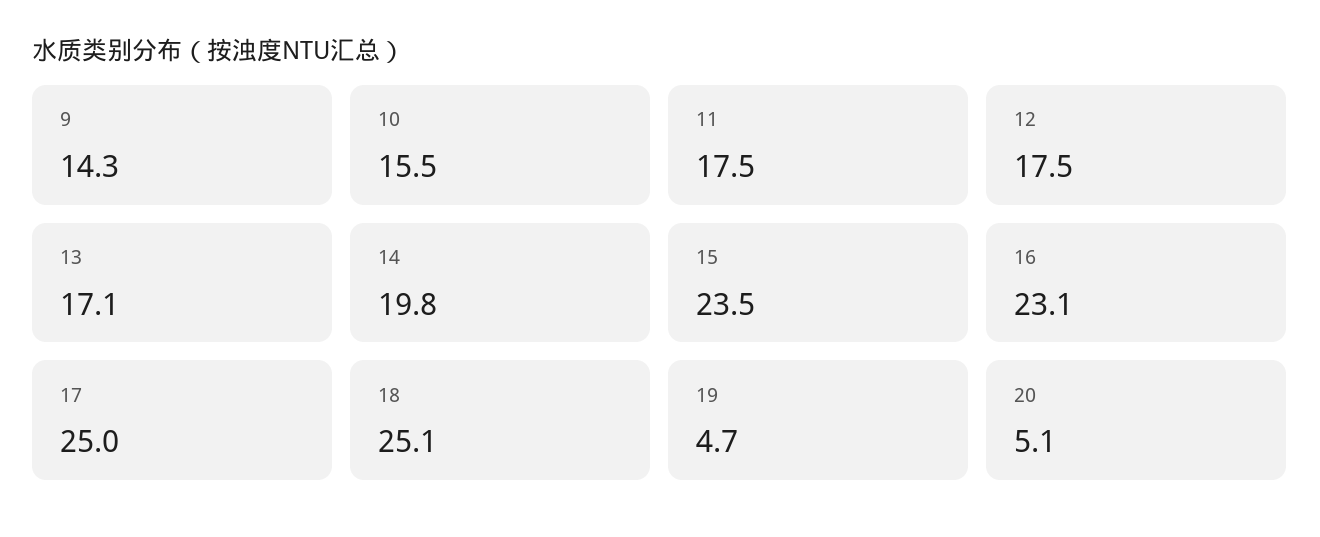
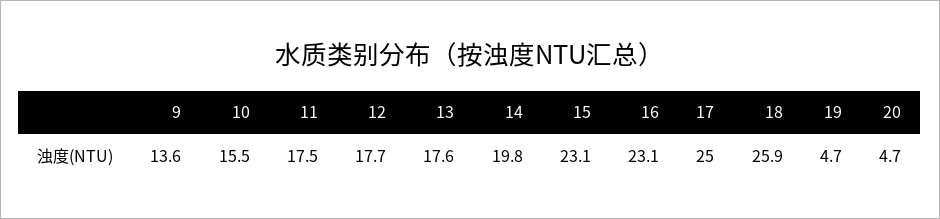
9: 14.3 -> 13.6
12: 17.5 -> 17.7
13: 17.1 -> 17.6
15: 23.5 -> 23.1
18: 25.1 -> 25.9
20: 5.1 -> 4.7

